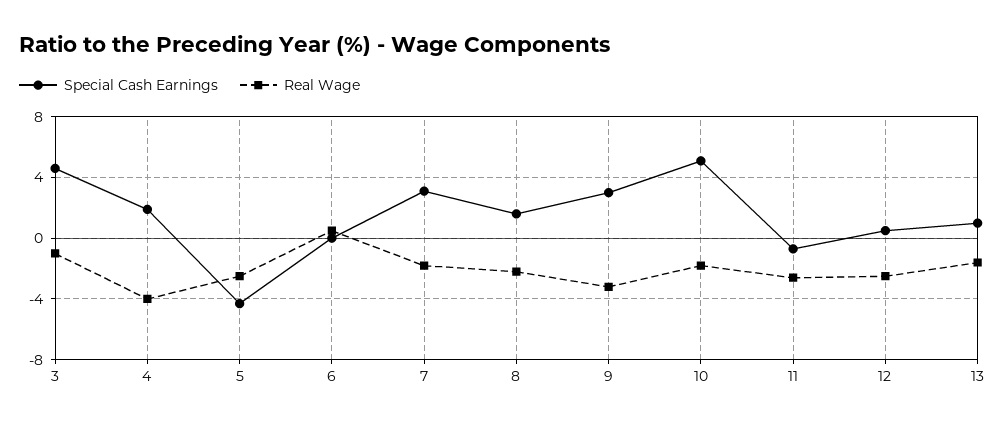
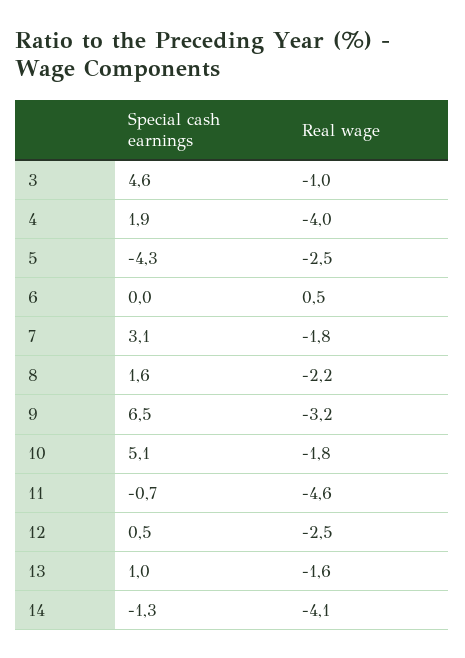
Special Cash Earnings, 9: 3 -> 6.5
Real Wage, 11: -2.5 -> -4.6
Special Cash Earnings, 14: none -> -1.3
Real Wage, 14: none -> -4.1

